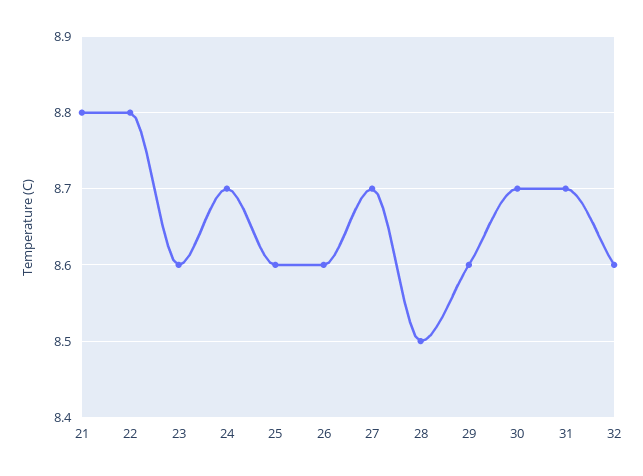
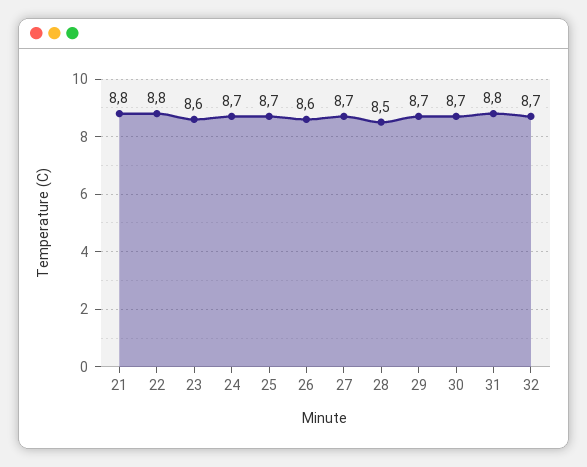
25: 8.6 -> 8.7
29: 8.6 -> 8.7
31: 8.7 -> 8.8
32: 8.6 -> 8.7

